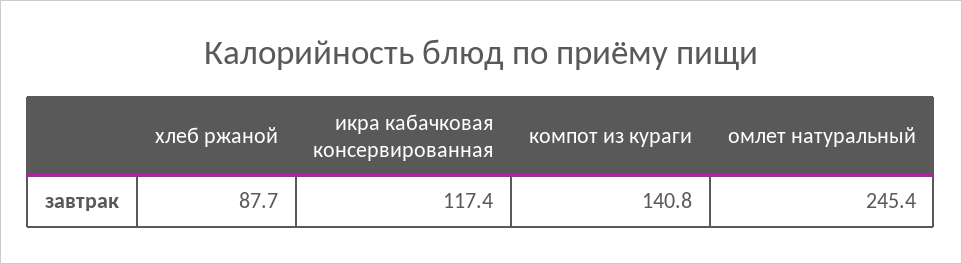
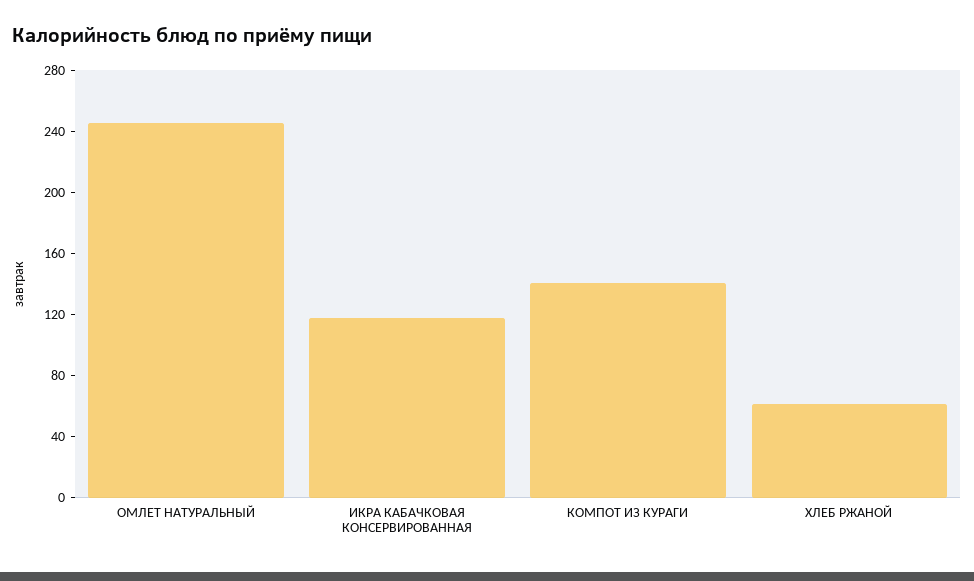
хлеб ржаной: 87.7 -> 60

